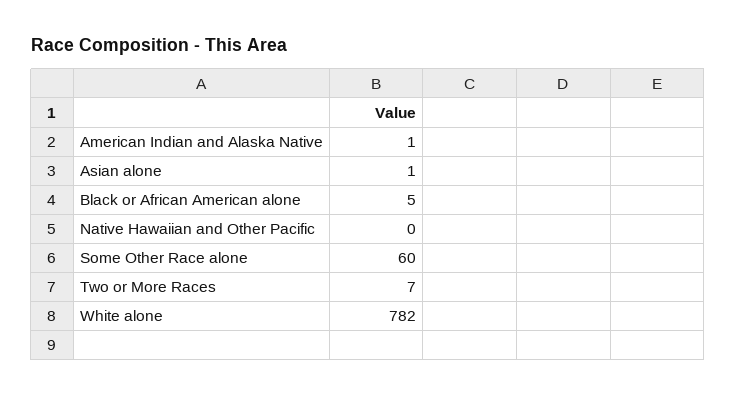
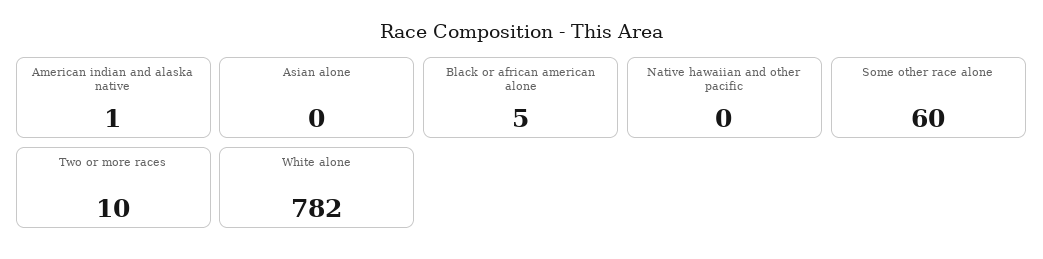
Asian alone: 1 -> 0
Two or More Races: 7 -> 10

